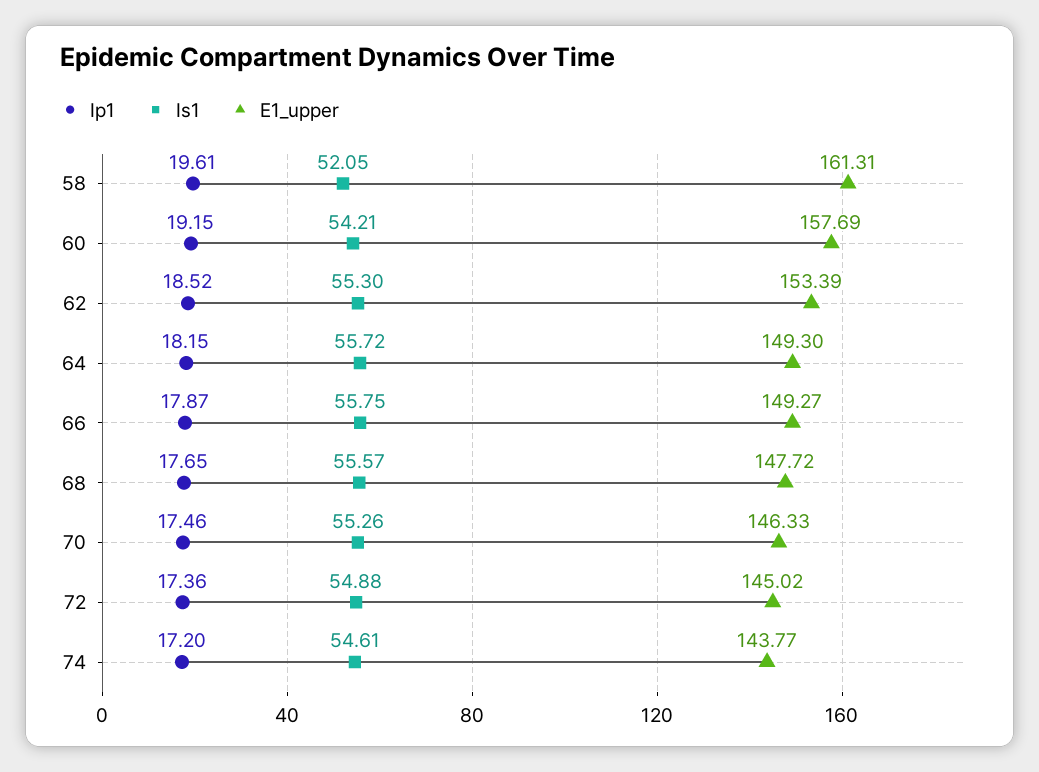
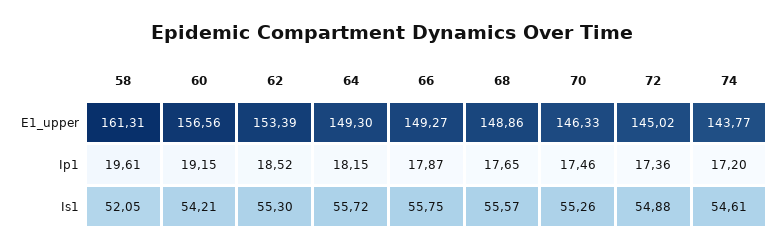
E1_upper, 60: 157.69 -> 156.56
E1_upper, 68: 147.72 -> 148.86

